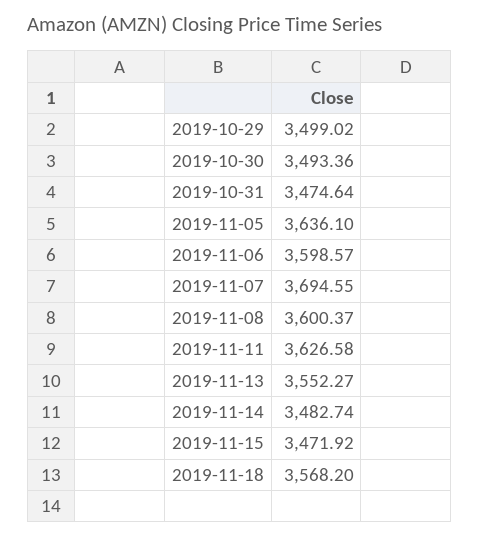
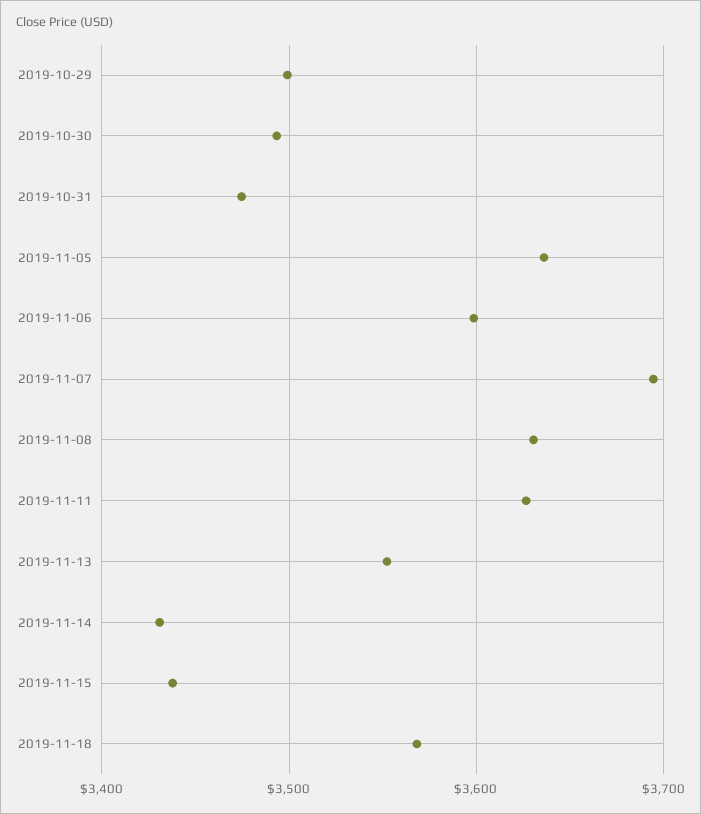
2019-11-08: 3600.37 -> 3630
2019-11-14: 3482.74 -> 3430
2019-11-15: 3471.92 -> 3440

